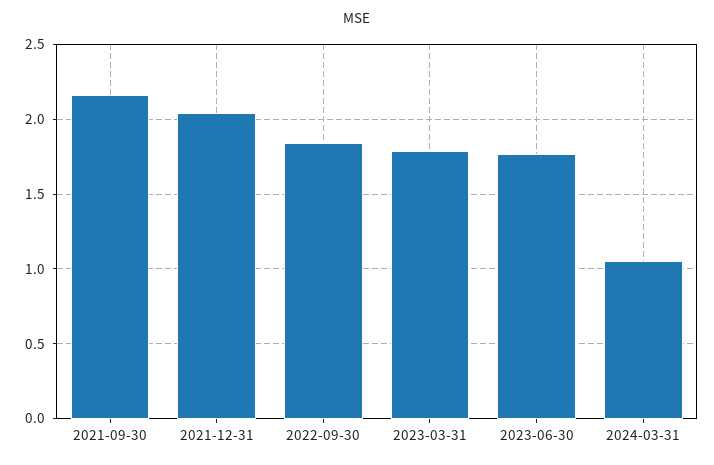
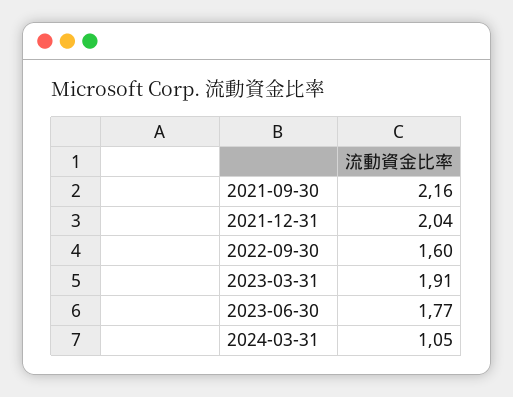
2022-09-30: 1.85 -> 1.6
2023-03-31: 1.8 -> 1.91

